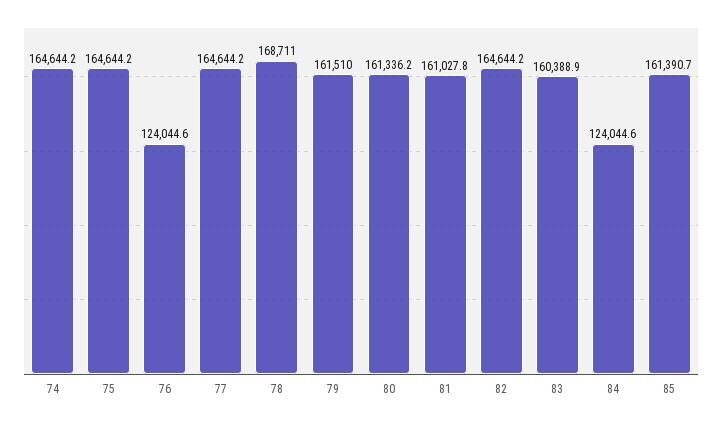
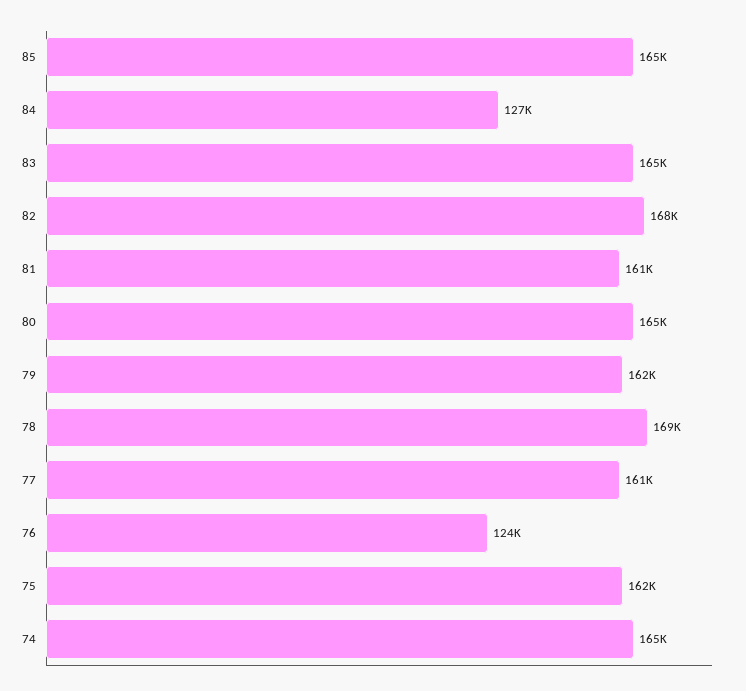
75: 164644.2 -> 162000
77: 164644.2 -> 161000
80: 161336.2 -> 165000
82: 164644.2 -> 168000
83: 160388.9 -> 165000
84: 124044.6 -> 127000
85: 161390.7 -> 165000

